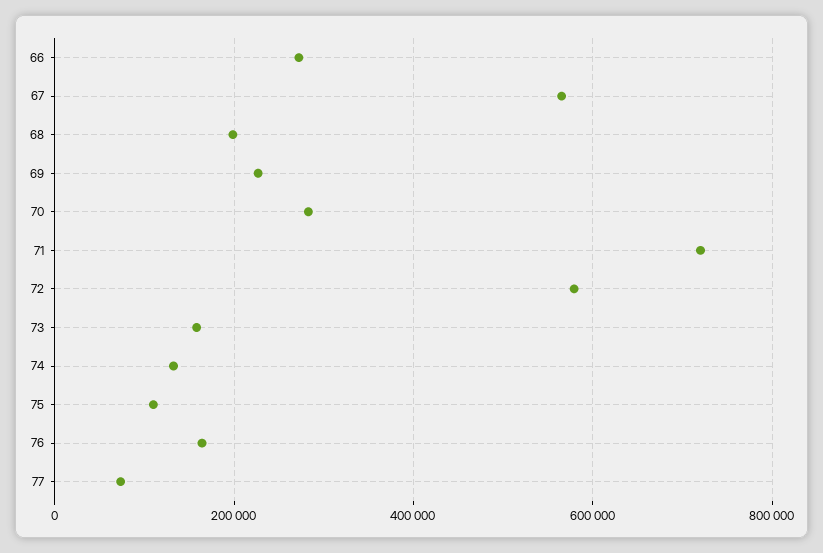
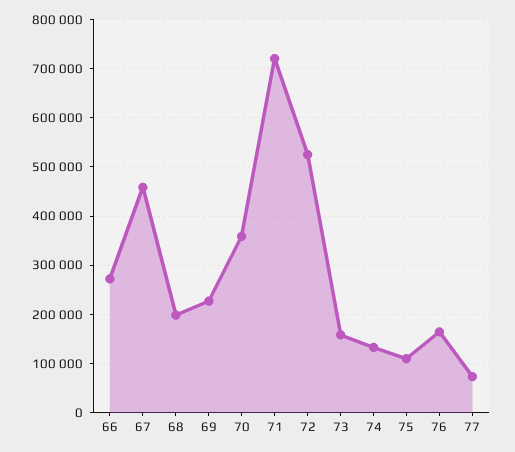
67: 560000 -> 460000
70: 280000 -> 360000
72: 580000 -> 520000

